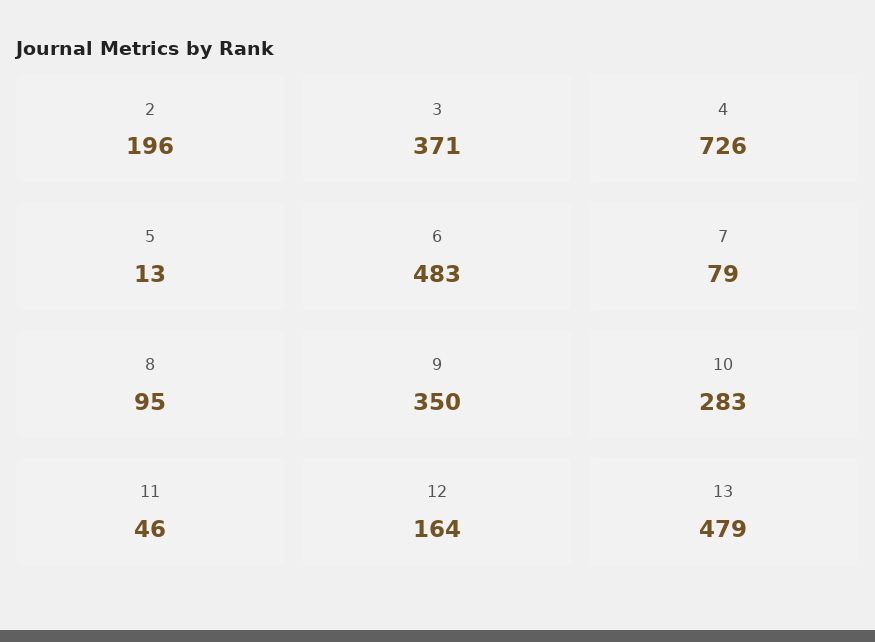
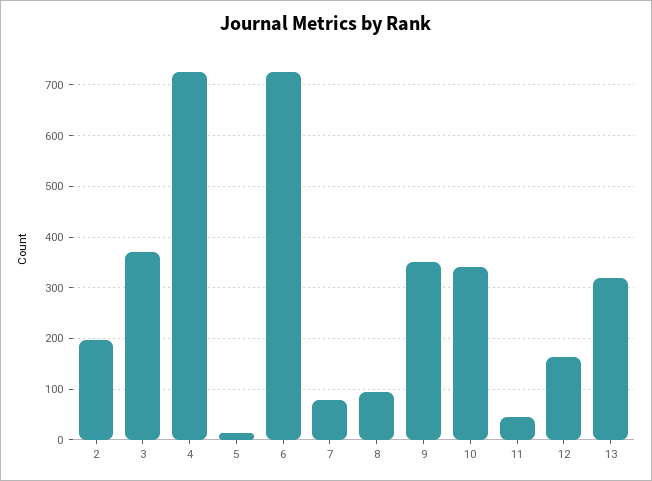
6: 483 -> 720
10: 283 -> 340
13: 479 -> 320

